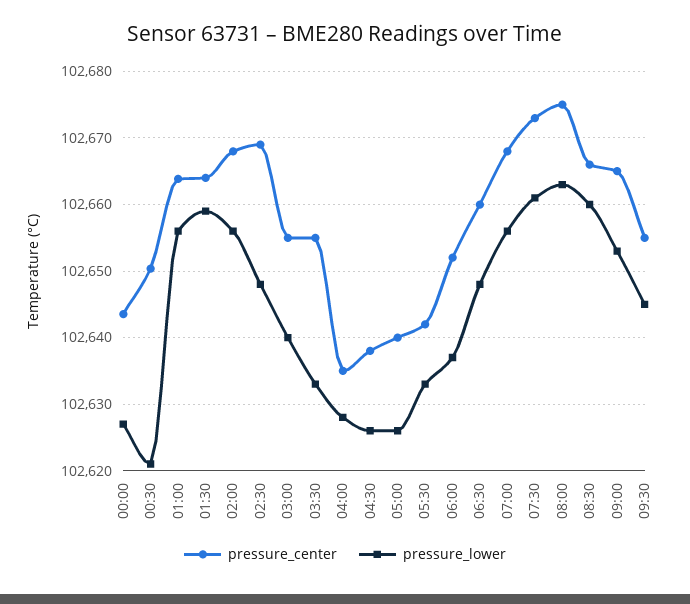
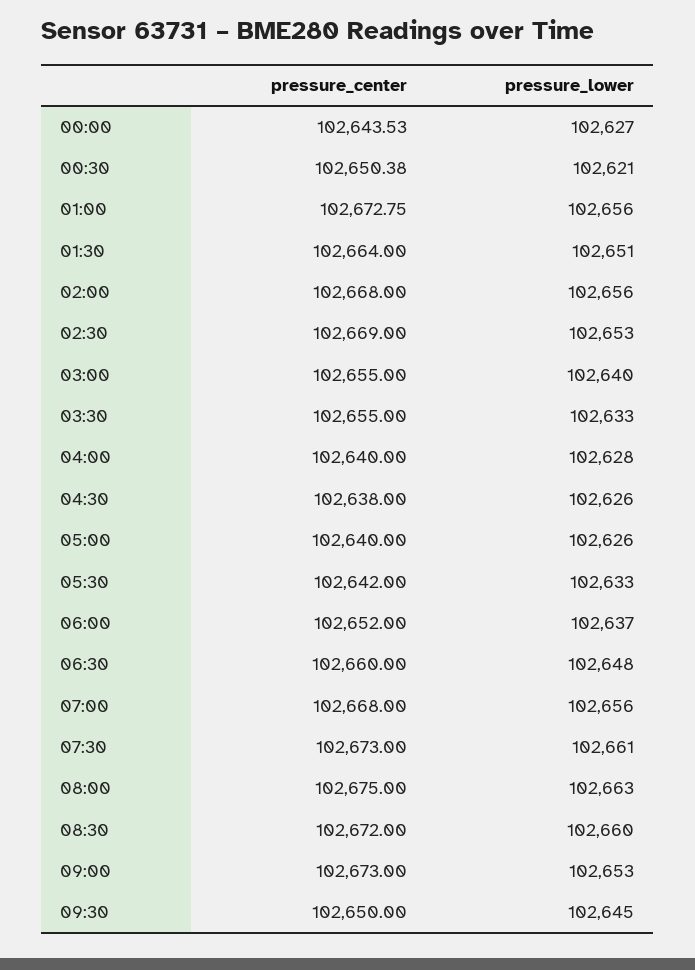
pressure_center, 01:00: 102664 -> 102672.75
pressure_lower, 01:30: 102659 -> 102651
pressure_lower, 02:30: 102648 -> 102653
pressure_center, 04:00: 102635 -> 102640
pressure_center, 08:30: 102666 -> 102672
pressure_center, 09:00: 102665 -> 102673
pressure_center, 09:30: 102655 -> 102650

